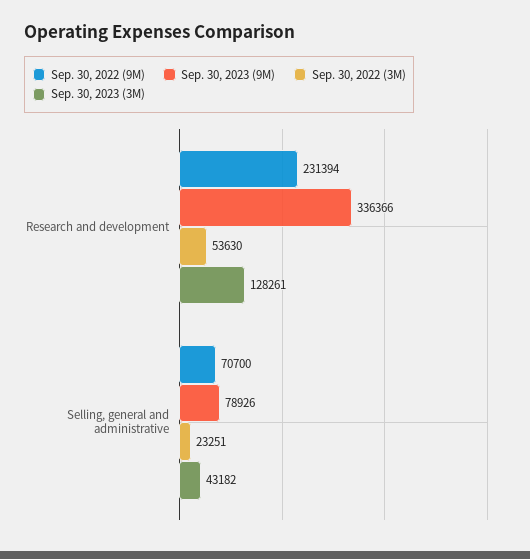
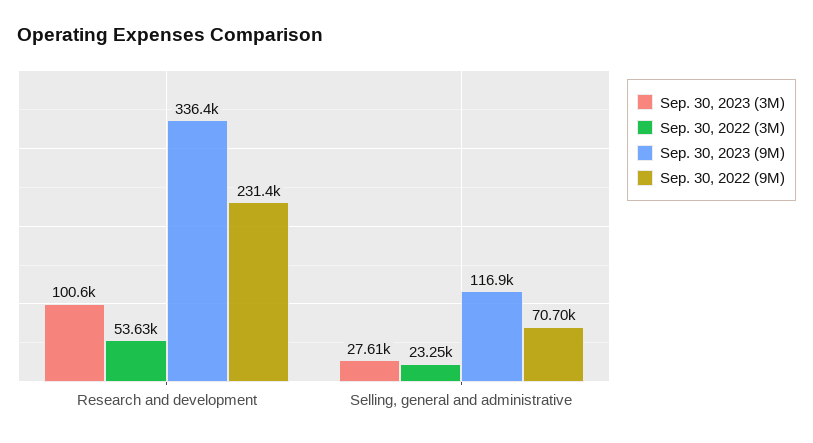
Sep. 30, 2023 (3M), Research and development: 128261 -> 100600
Sep. 30, 2023 (9M), Selling, general and administrative: 78926 -> 116900
Sep. 30, 2023 (3M), Selling, general and administrative: 43182 -> 27610

